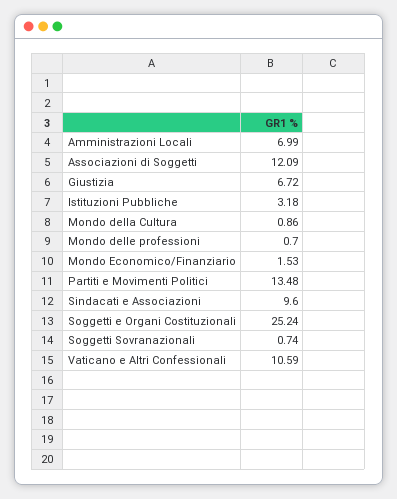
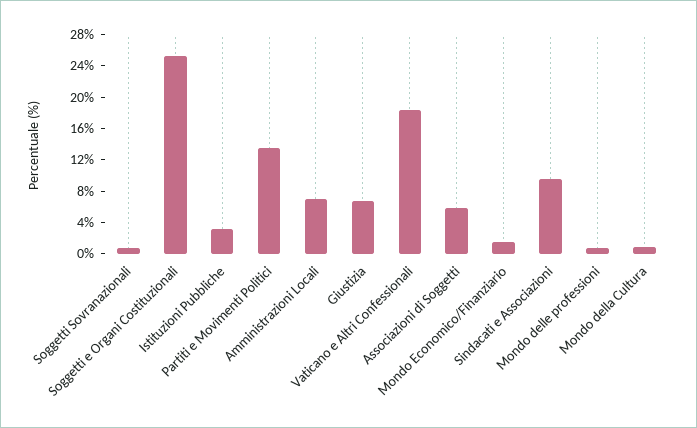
Associazioni di Soggetti: 12.09 -> 6
Vaticano e Altri Confessionali: 10.59 -> 18

